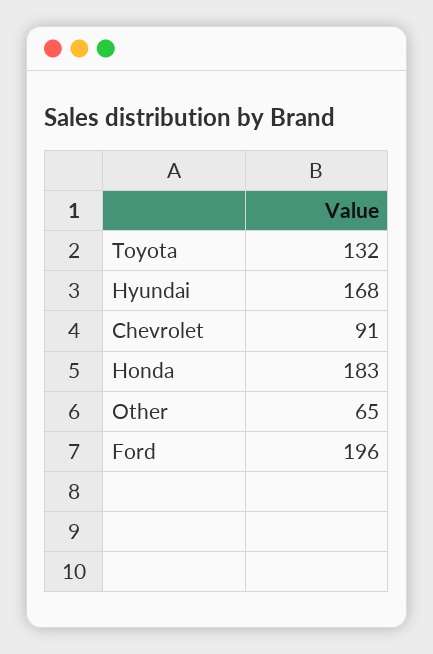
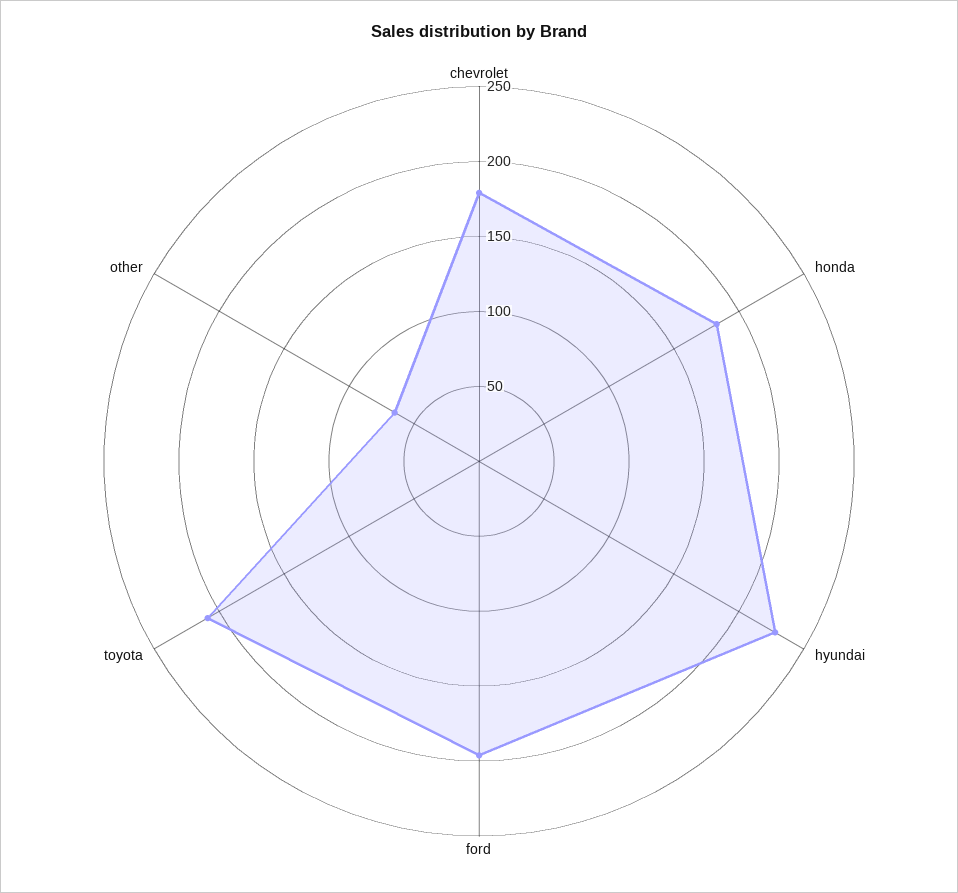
Toyota: 132 -> 210
Hyundai: 168 -> 230
Chevrolet: 91 -> 180

